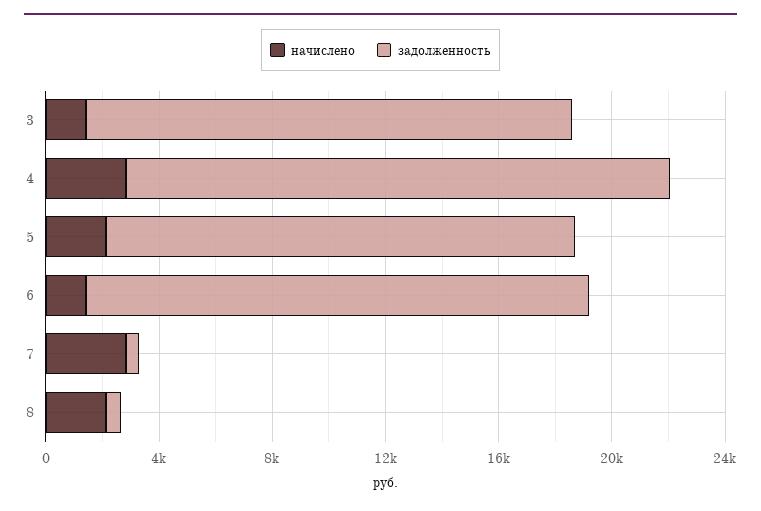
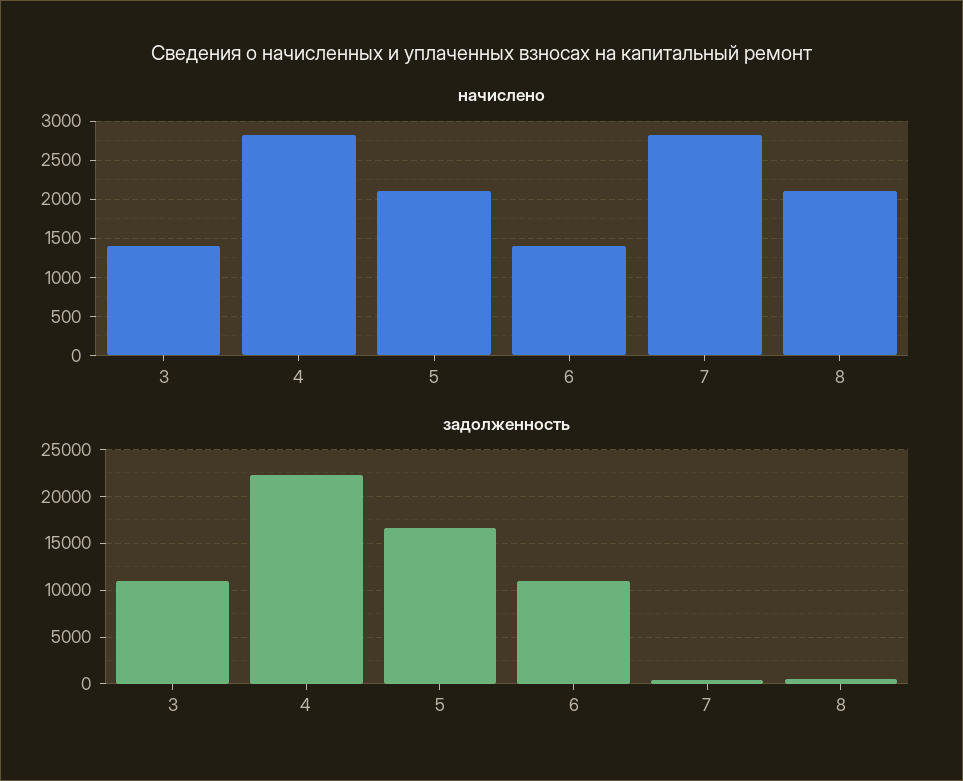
задолженность, 3: 17000 -> 11000
задолженность, 4: 19000 -> 22000
задолженность, 6: 18000 -> 11000

